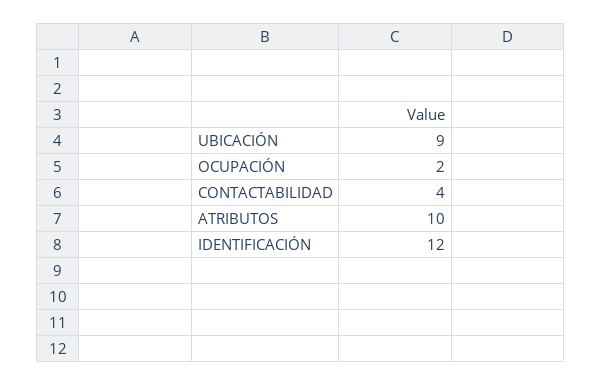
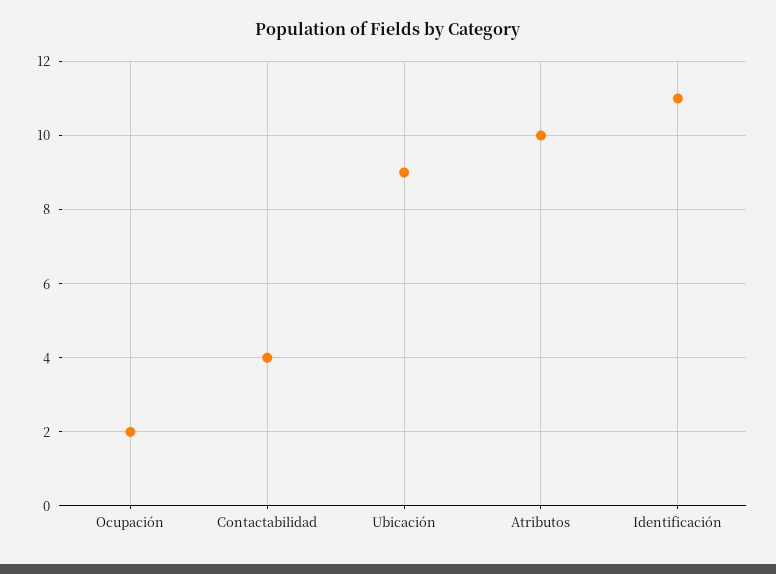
IDENTIFICACIÓN: 12 -> 11

